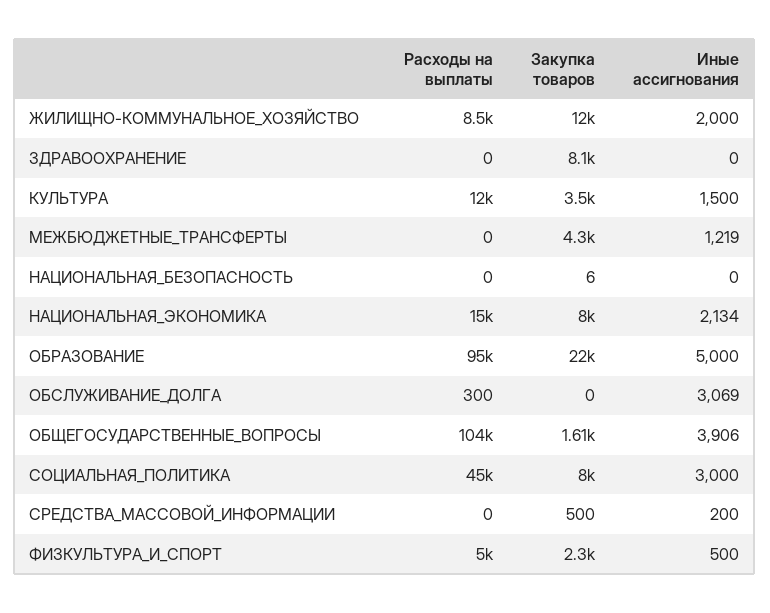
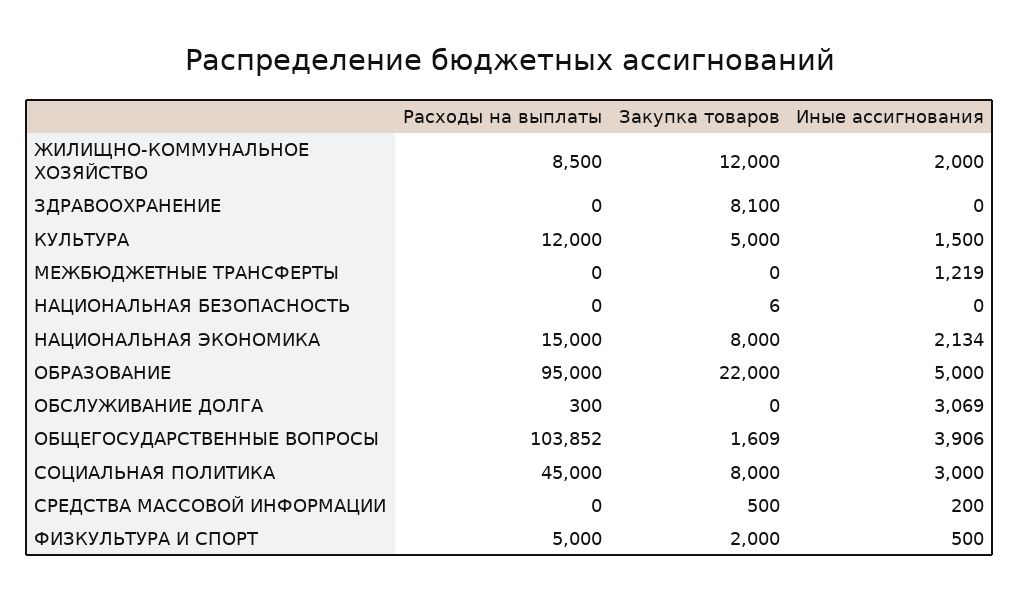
Закупка товаров, КУЛЬТУРА: 3500 -> 5000
Закупка товаров, МЕЖБЮДЖЕТНЫЕ_ТРАНСФЕРТЫ: 4300 -> 0
Закупка товаров, ФИЗКУЛЬТУРА_И_СПОРТ: 2300 -> 2000

